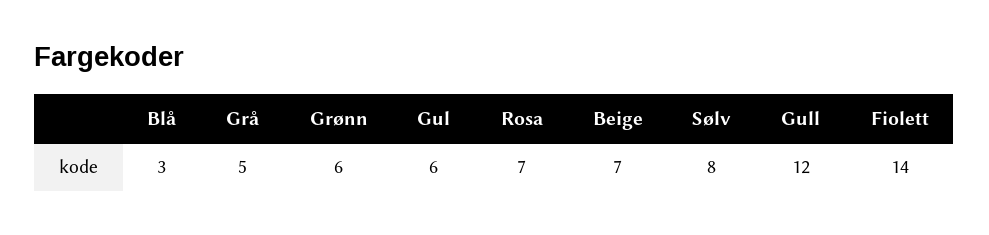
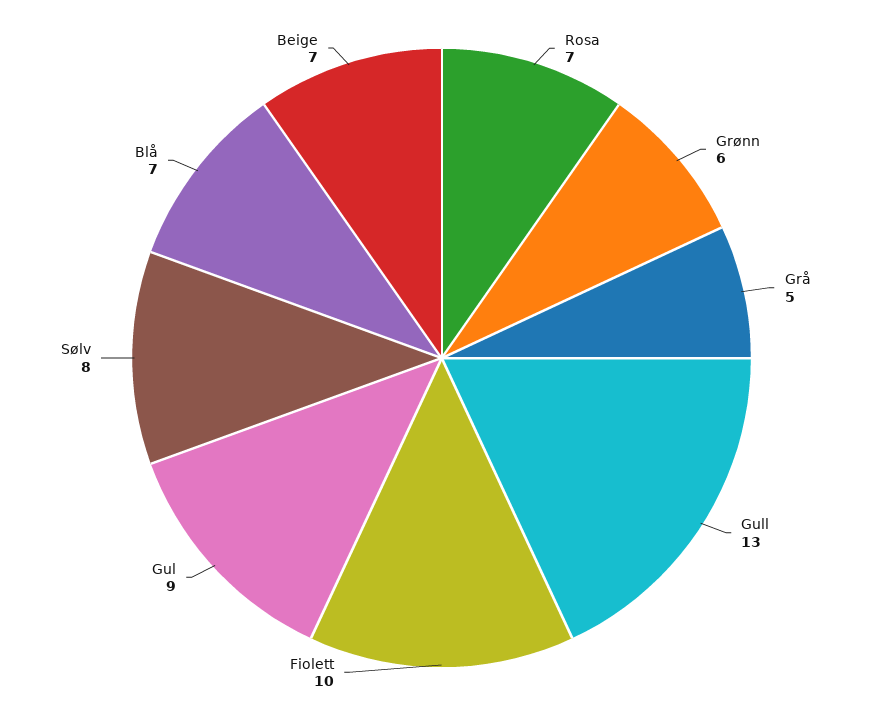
Blå: 3 -> 7
Gul: 6 -> 9
Gull: 12 -> 13
Fiolett: 14 -> 10

